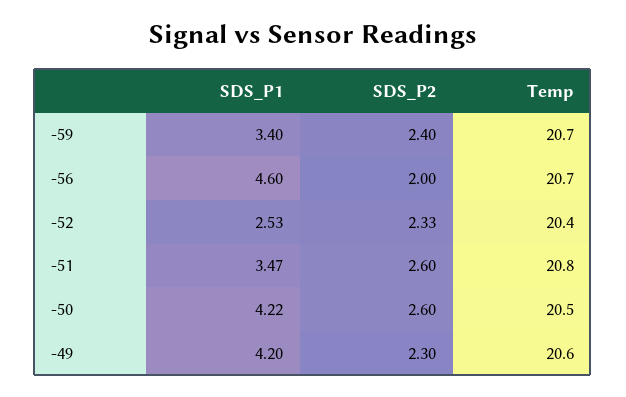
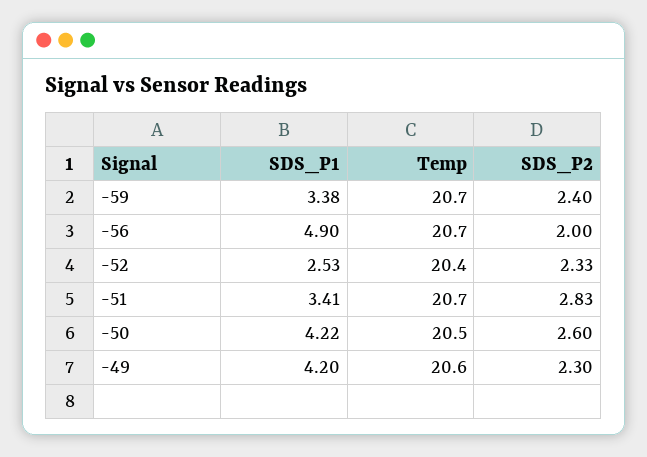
SDS_P1, -59: 3.4 -> 3.38
SDS_P1, -56: 4.6 -> 4.9
SDS_P1, -51: 3.47 -> 3.41
SDS_P2, -51: 2.6 -> 2.83
Temp, -51: 20.8 -> 20.7

